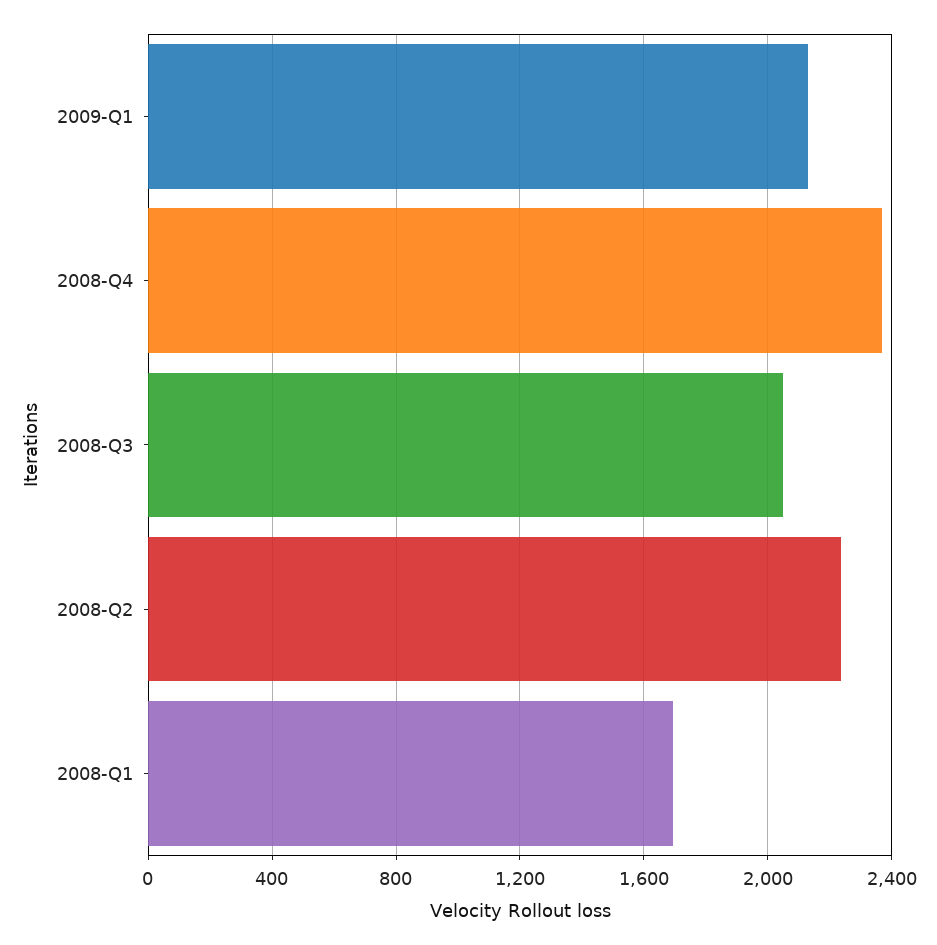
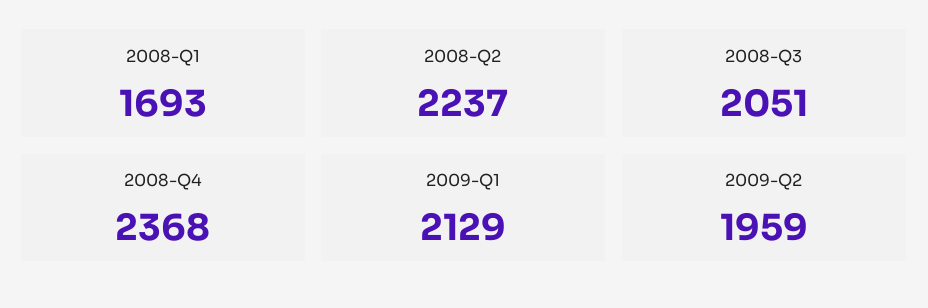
2009-Q2: none -> 1959

